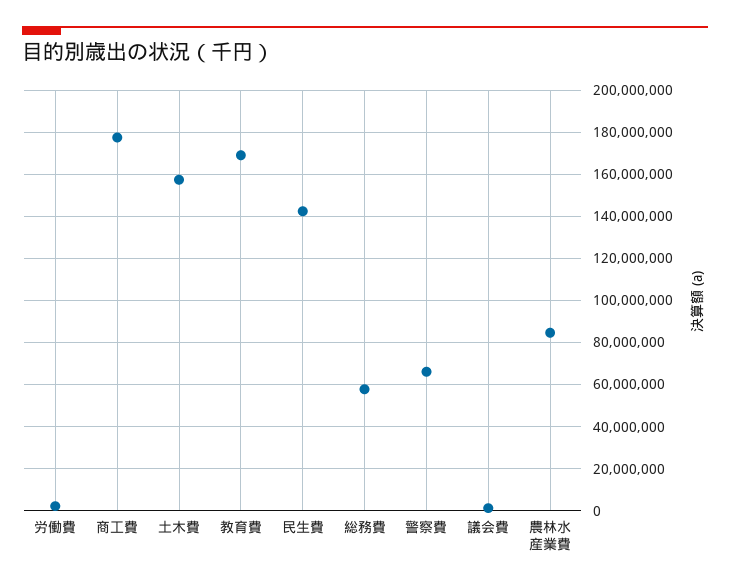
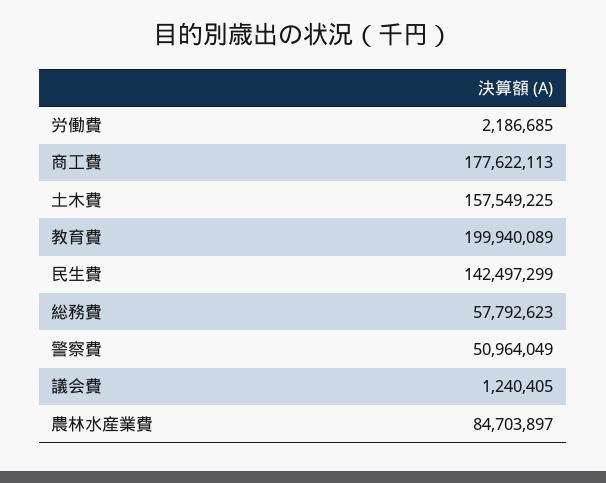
教育費: 170000000 -> 199940089
警察費: 65000000 -> 50964049

